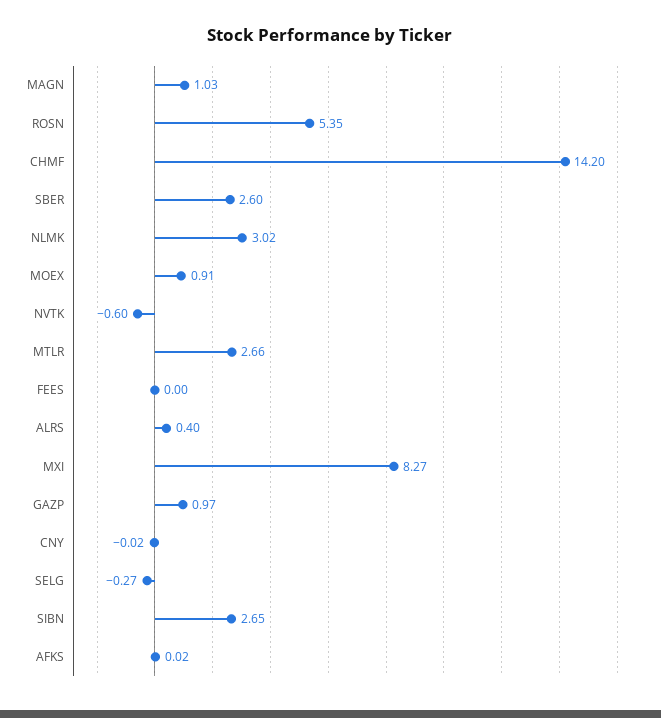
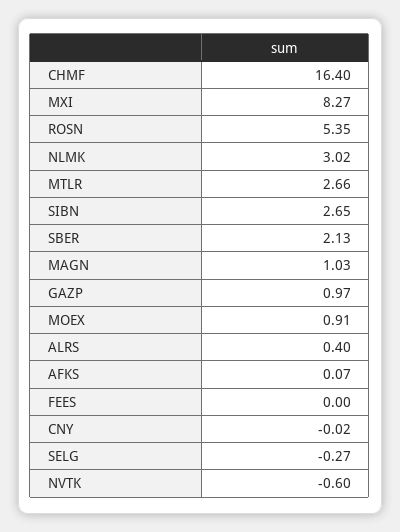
CHMF: 14.2 -> 16.4
SBER: 2.6 -> 2.13
AFKS: 0.02 -> 0.07

